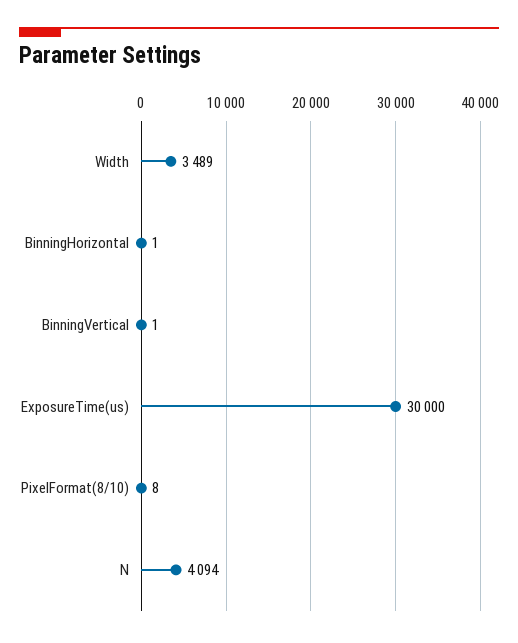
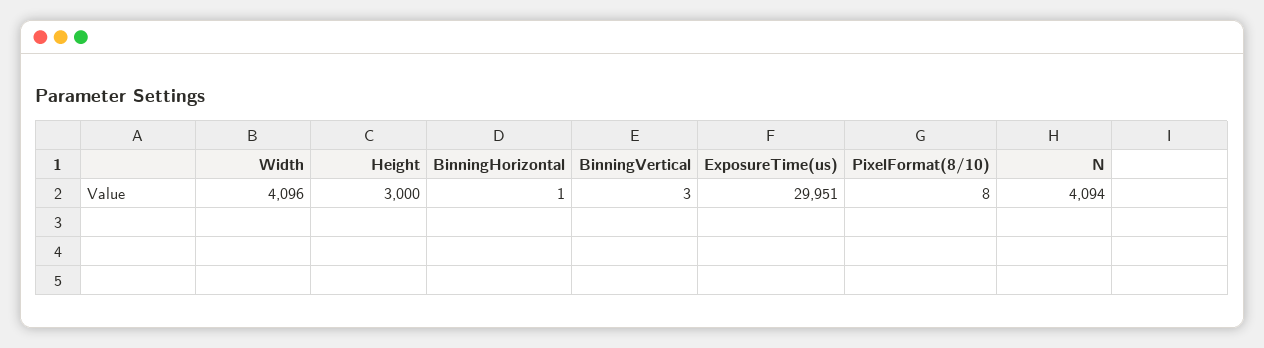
Width: 3489 -> 4096
BinningVertical: 1 -> 3
ExposureTime(us): 30000 -> 29951
Height: none -> 3000

